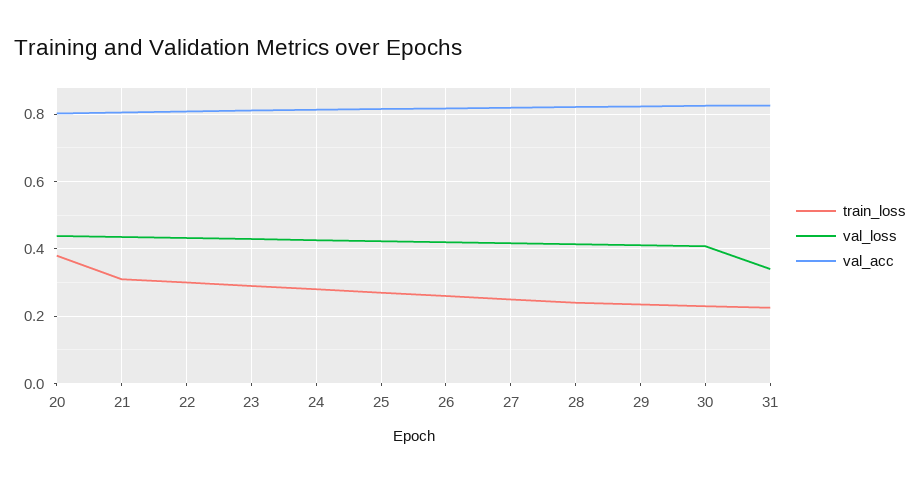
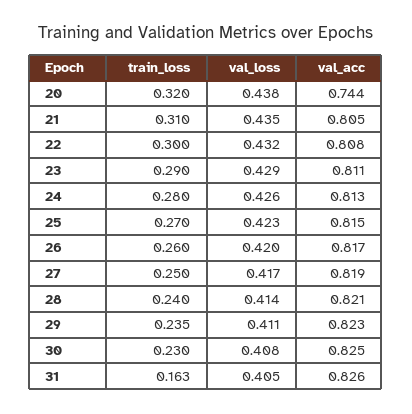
train_loss, 20: 0.38 -> 0.32
val_acc, 20: 0.8 -> 0.744
train_loss, 31: 0.22 -> 0.163
val_loss, 31: 0.34 -> 0.405

